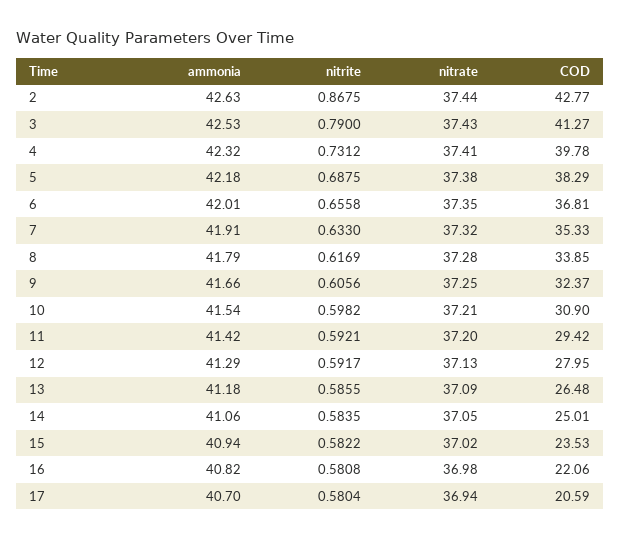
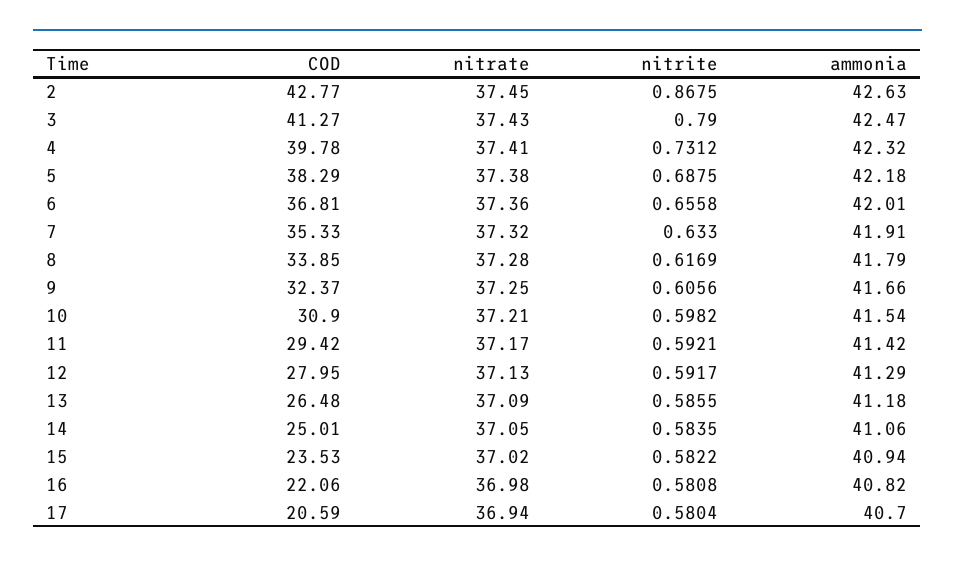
nitrate, 2: 37.44 -> 37.45
ammonia, 3: 42.53 -> 42.47
nitrate, 6: 37.35 -> 37.36
nitrate, 11: 37.2 -> 37.17

